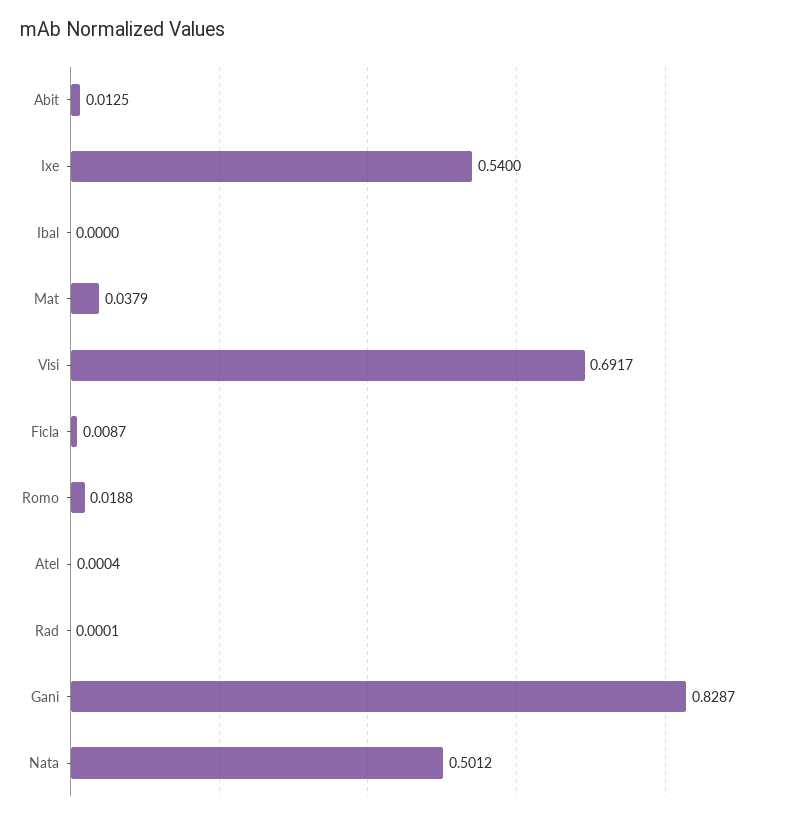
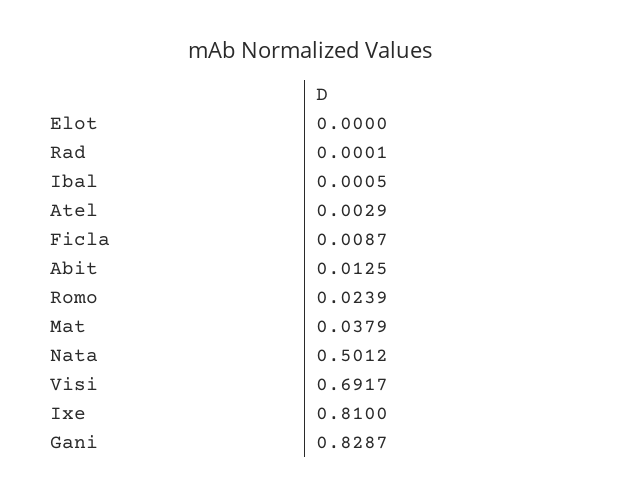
Ixe: 0.54 -> 0.81
Ibal: 0 -> 0.0005
Romo: 0.0188 -> 0.0239
Atel: 0.0004 -> 0.0029
Elot: none -> 0

